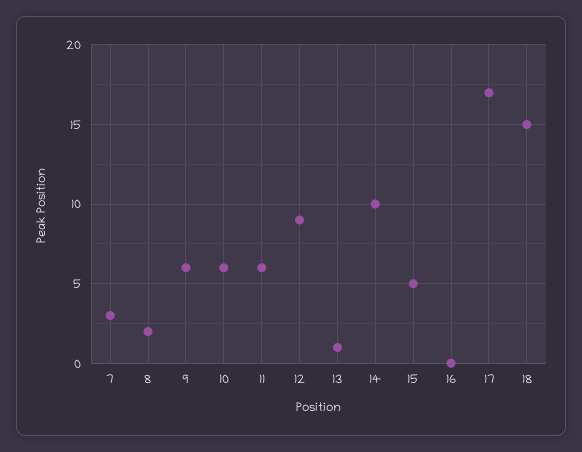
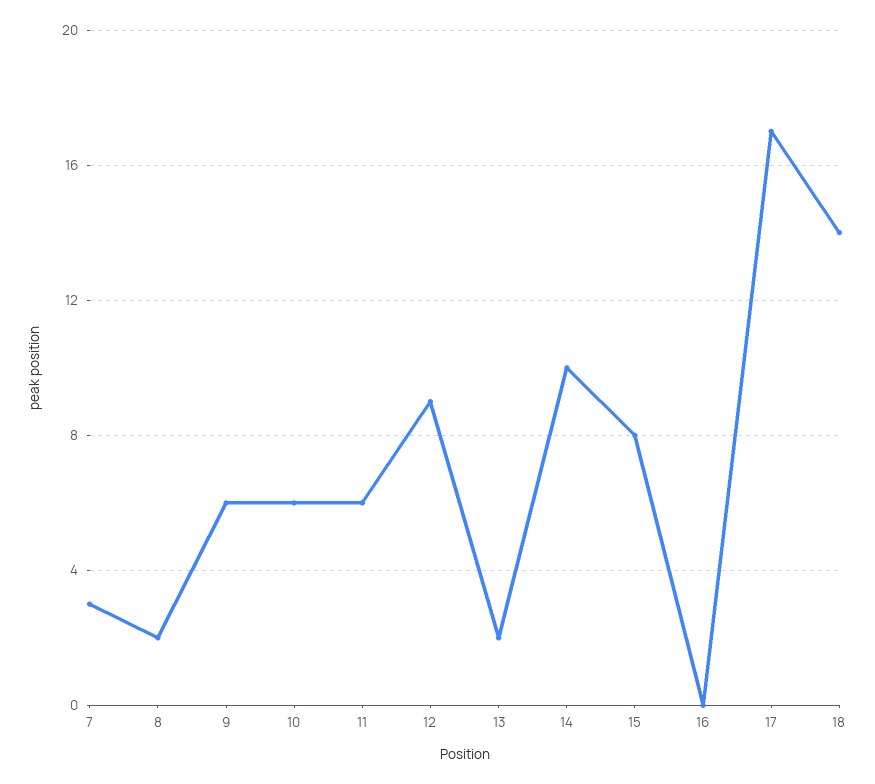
13: 1 -> 2
15: 5 -> 8
18: 15 -> 14

